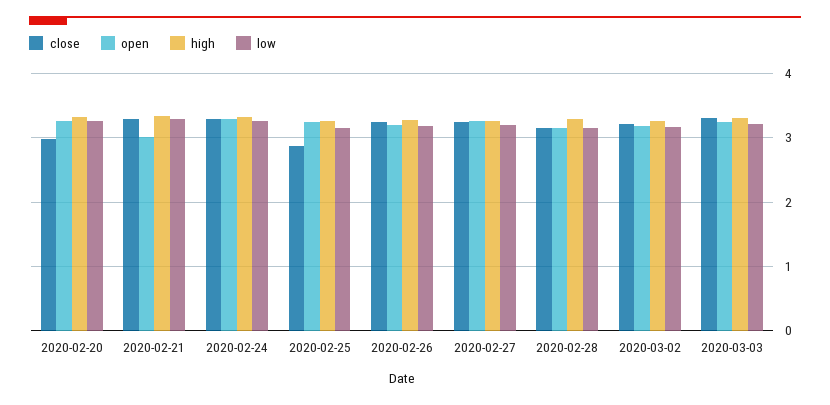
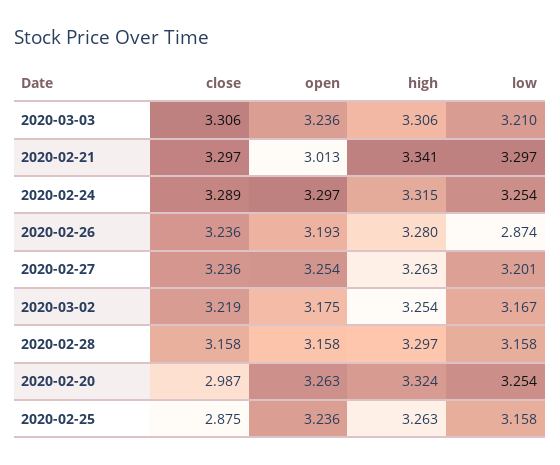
low, 2020-02-26: 3.2 -> 2.874

